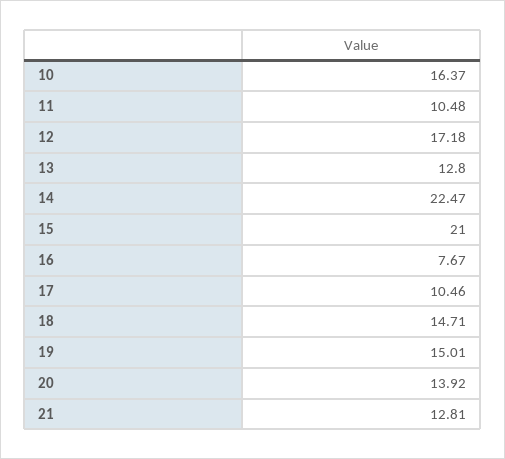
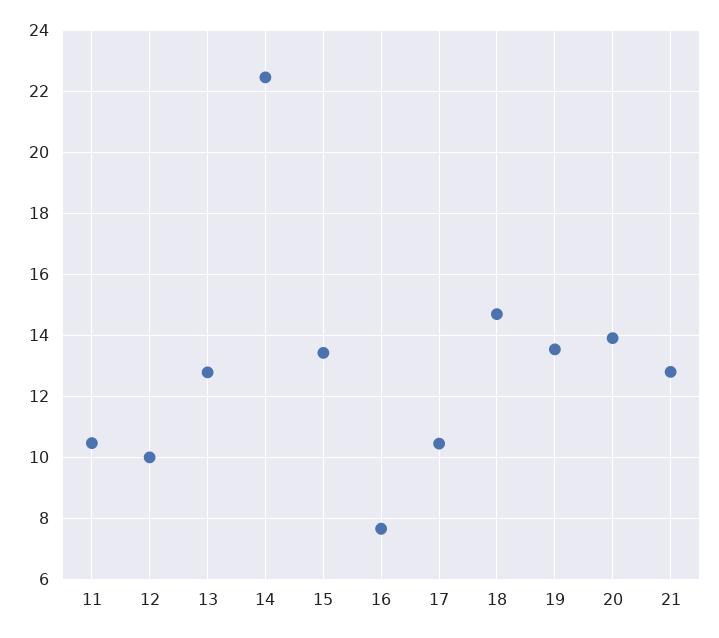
10: 16.37 -> none
12: 17.18 -> 10
15: 21 -> 13.4
19: 15.01 -> 13.6

